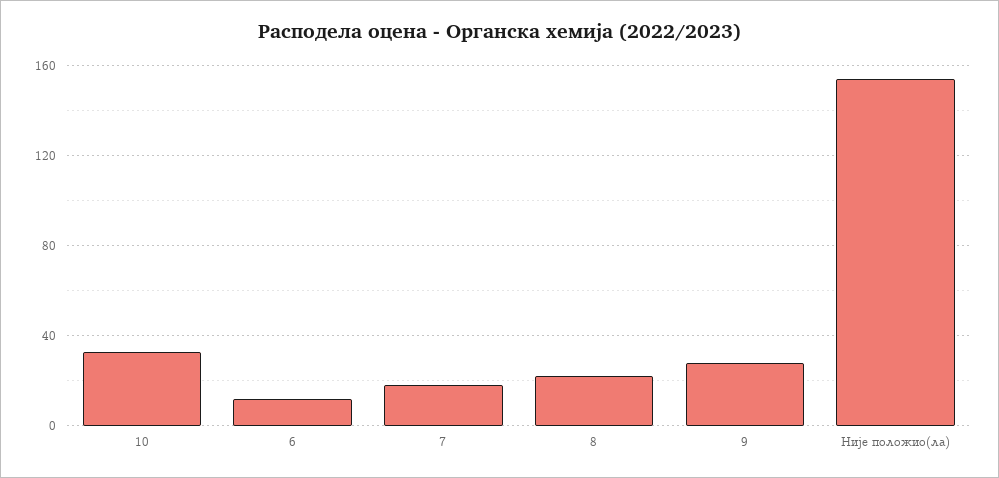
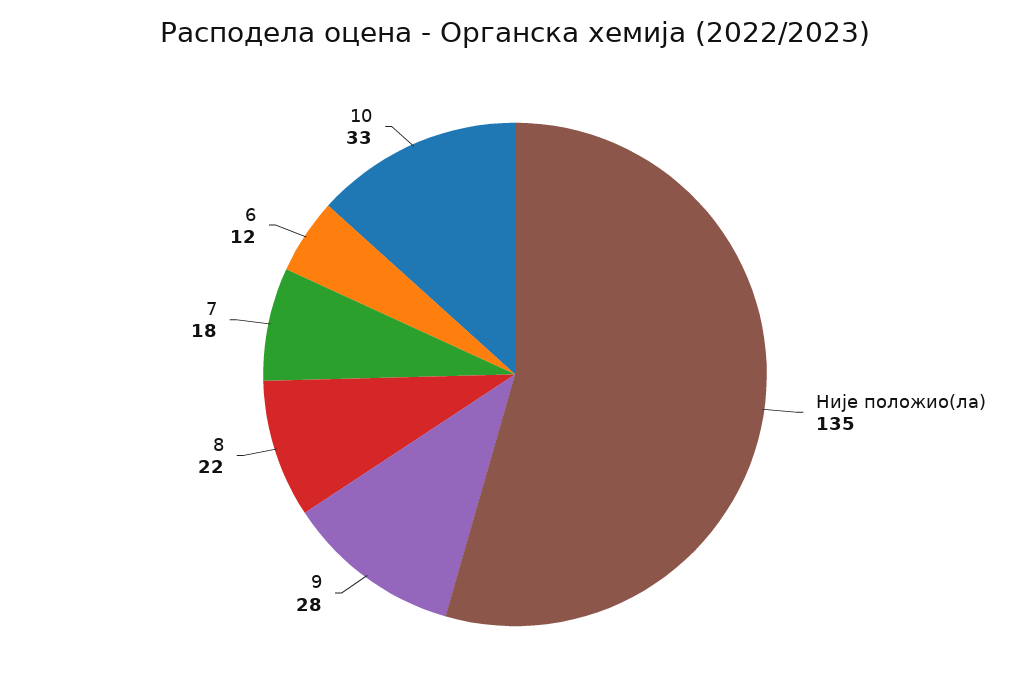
Није положио(ла): 155 -> 135

